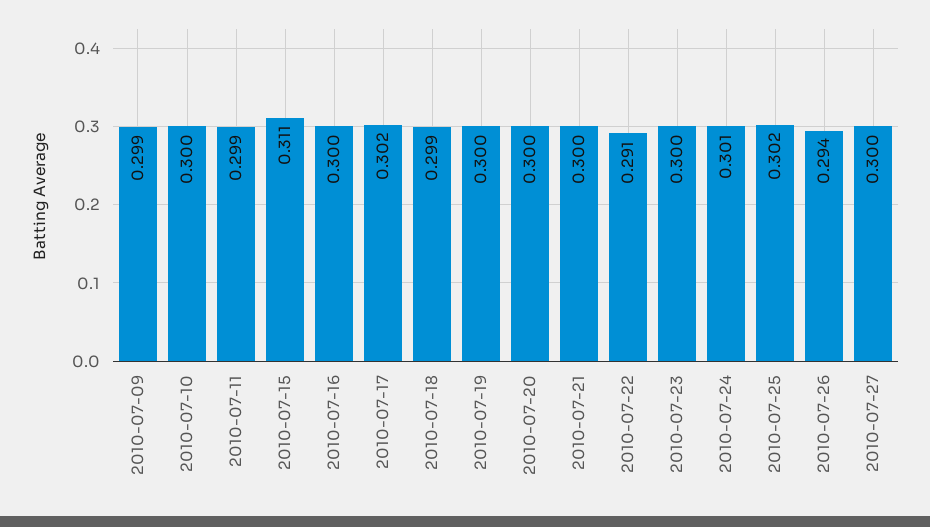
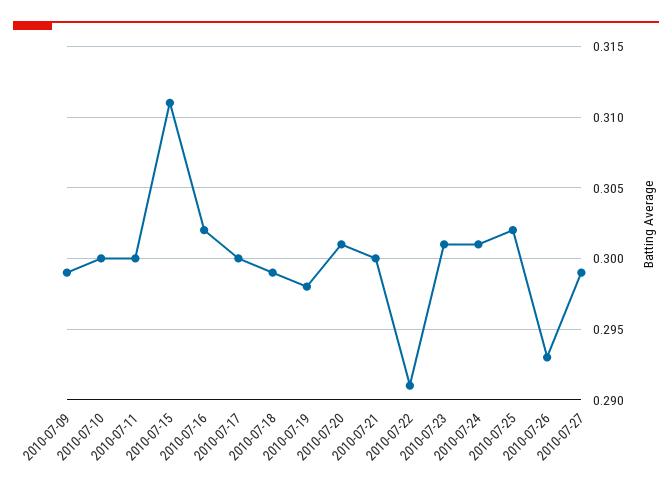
2010-07-11: 0.299 -> 0.3
2010-07-16: 0.3 -> 0.302
2010-07-17: 0.302 -> 0.3
2010-07-19: 0.3 -> 0.298
2010-07-20: 0.3 -> 0.301
2010-07-23: 0.3 -> 0.301
2010-07-26: 0.294 -> 0.293
2010-07-27: 0.3 -> 0.299

